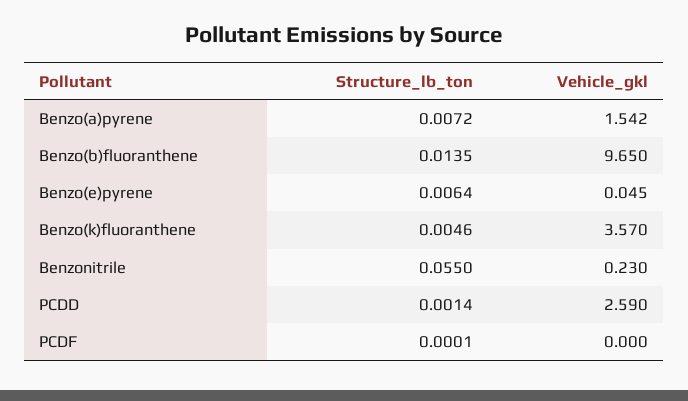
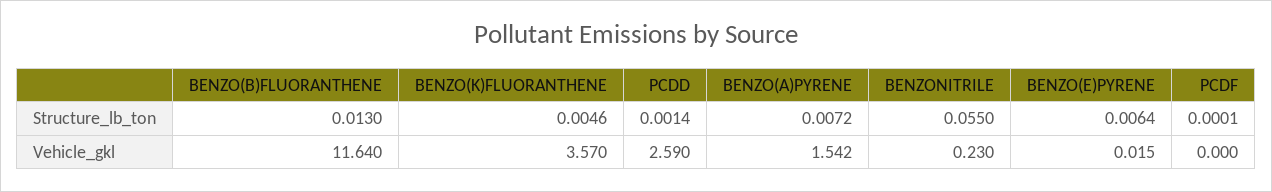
Structure_lb_ton, Benzo(b)fluoranthene: 0.0135 -> 0.013
Vehicle_gkl, Benzo(b)fluoranthene: 9.65 -> 11.64
Vehicle_gkl, Benzo(e)pyrene: 0.045 -> 0.015

